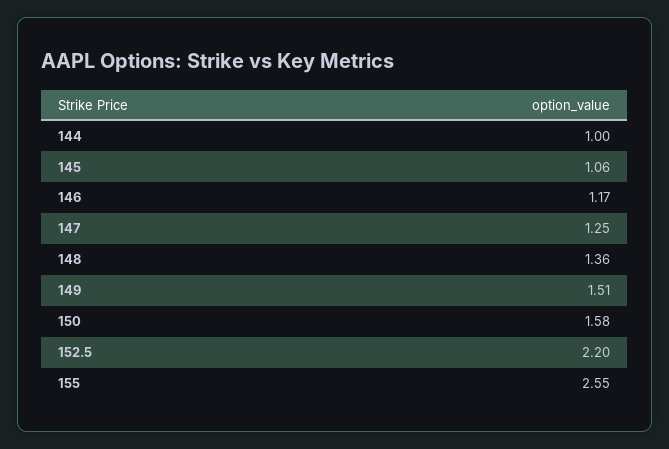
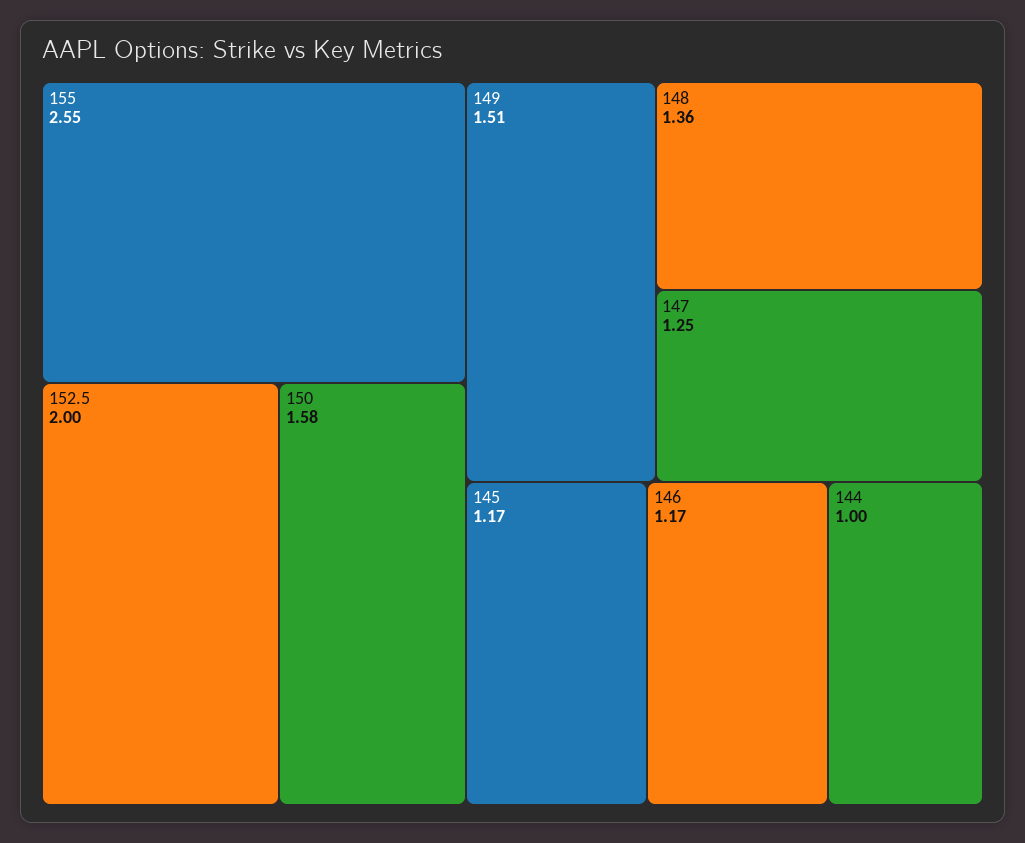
145: 1.06 -> 1.17
152.5: 2.2 -> 2

